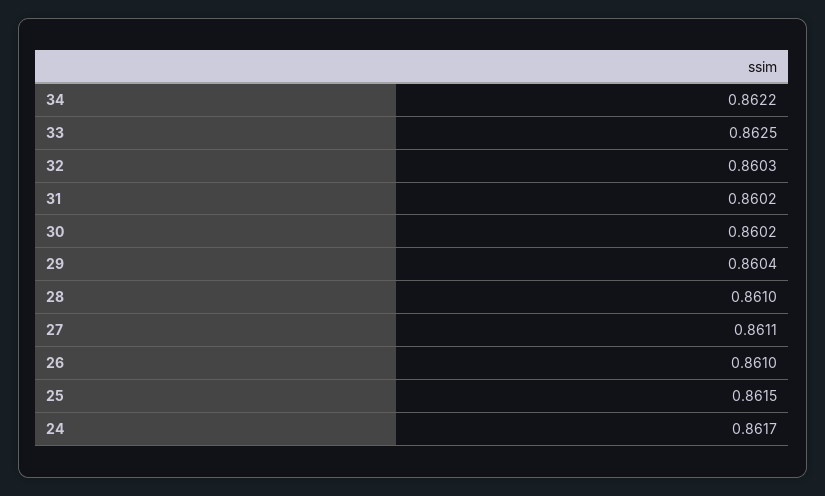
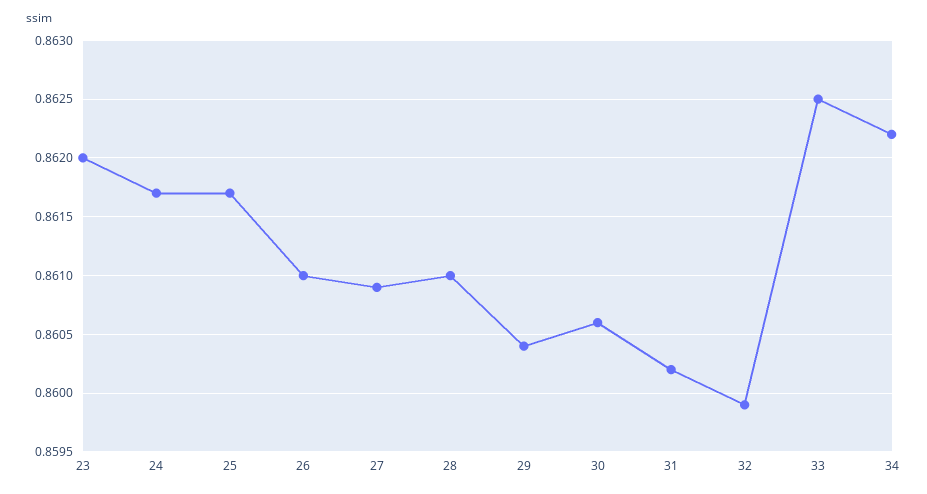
32: 0.8603 -> 0.8599
30: 0.8602 -> 0.8606
27: 0.8611 -> 0.8609
25: 0.8615 -> 0.8617
23: none -> 0.862

